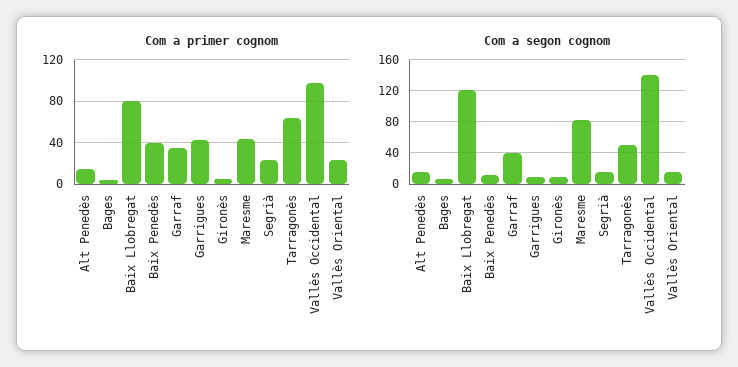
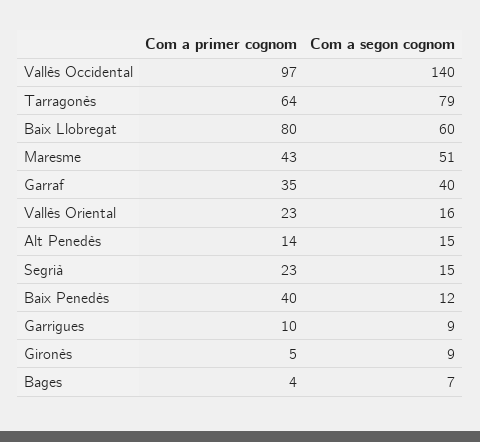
Com a primer cognom, Garrigues: 40 -> 10
Com a segon cognom, Baix Llobregat: 120 -> 60
Com a segon cognom, Maresme: 80 -> 51
Com a segon cognom, Tarragonès: 50 -> 79

